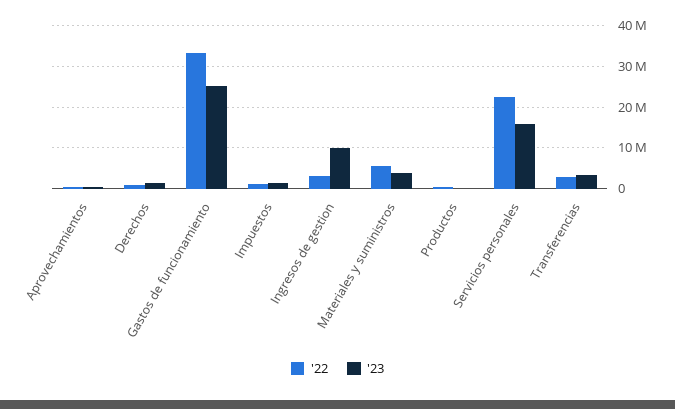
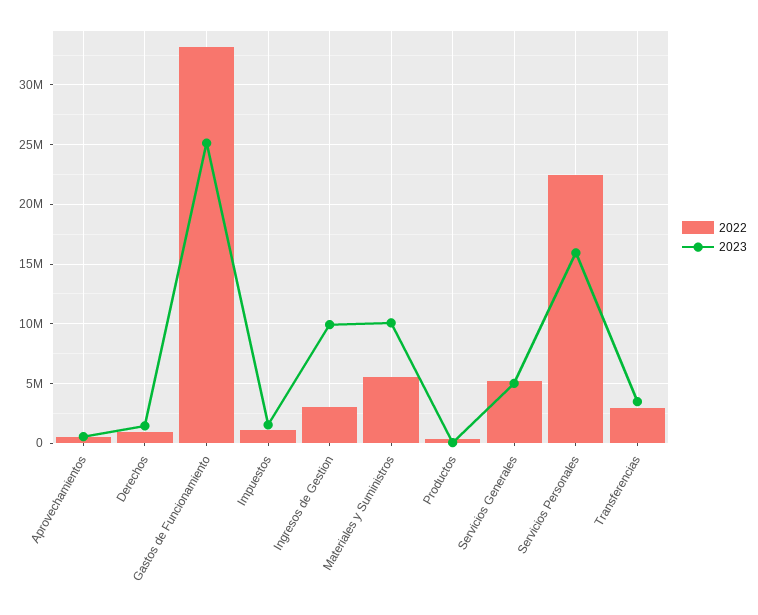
'23, Materiales y suministros: 4000000 -> 10000000
'22, Servicios Generales: none -> 5000000
'23, Servicios Generales: none -> 5000000

